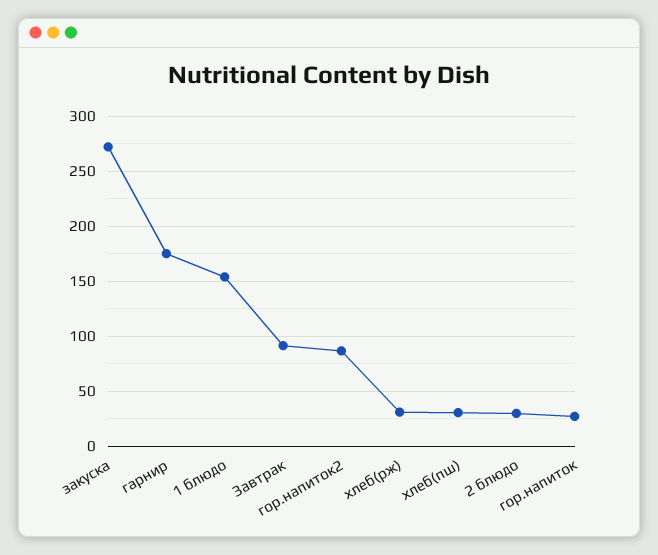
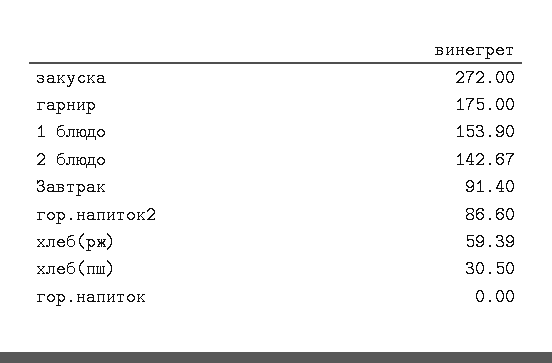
хлеб(рж): 30 -> 59.39
2 блюдо: 30 -> 142.67
гор.напиток: 30 -> 0

